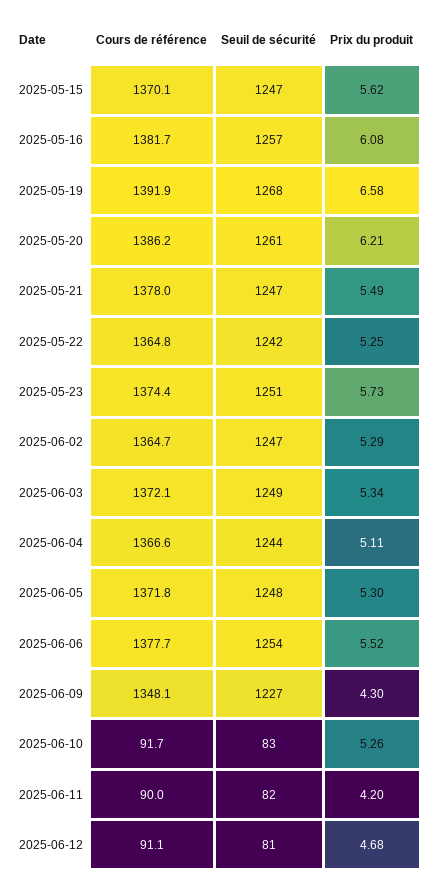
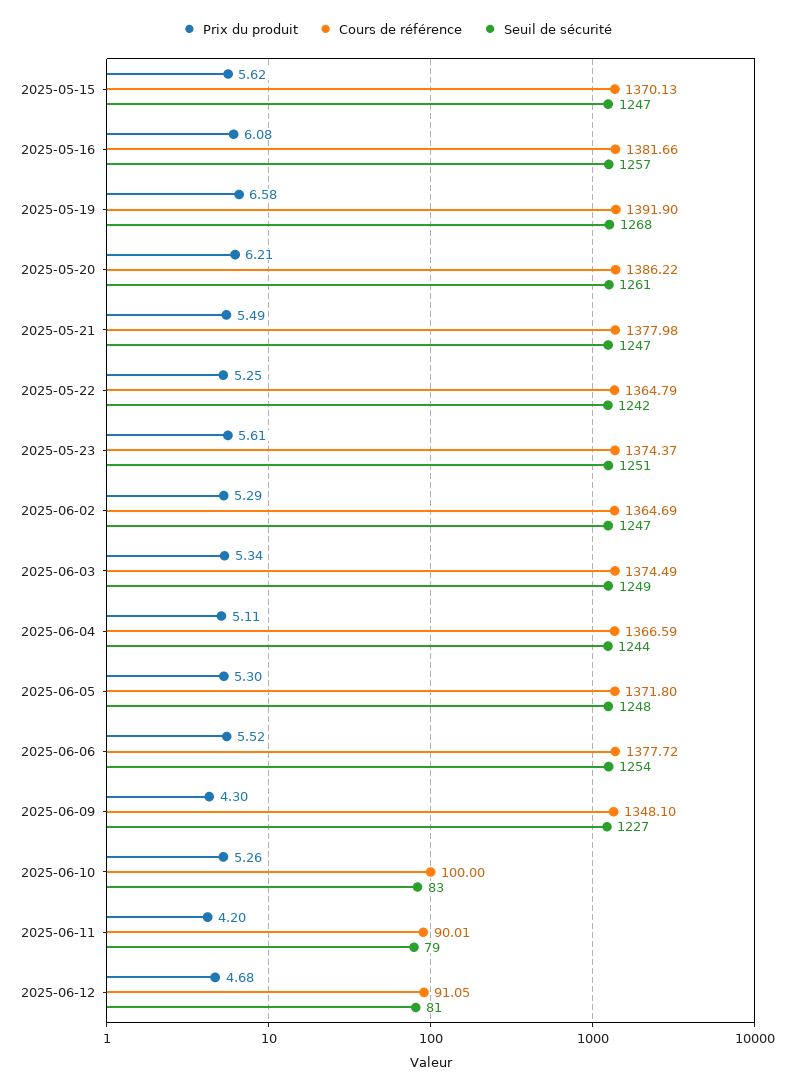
Prix du produit, 2025-05-23: 5.73 -> 5.61
Cours de référence, 2025-06-03: 1372.1 -> 1374.49
Cours de référence, 2025-06-10: 91.7 -> 100
Seuil de sécurité, 2025-06-11: 82 -> 79

